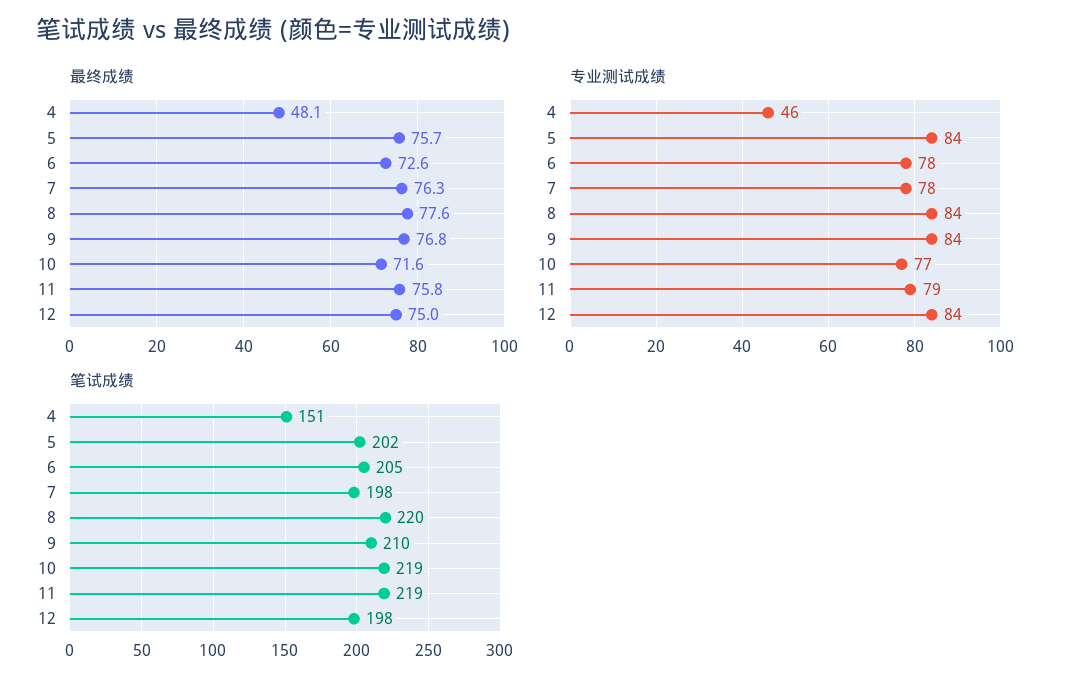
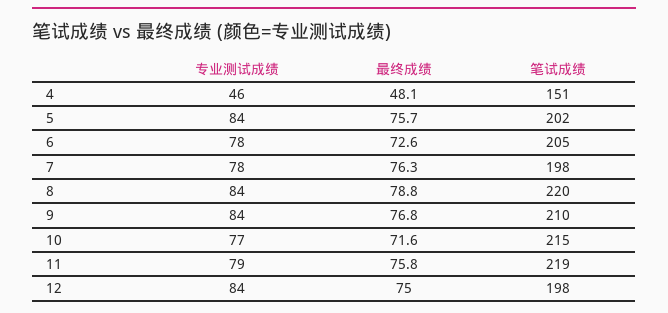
最终成绩, 8: 77.6 -> 78.8
笔试成绩, 10: 219 -> 215

